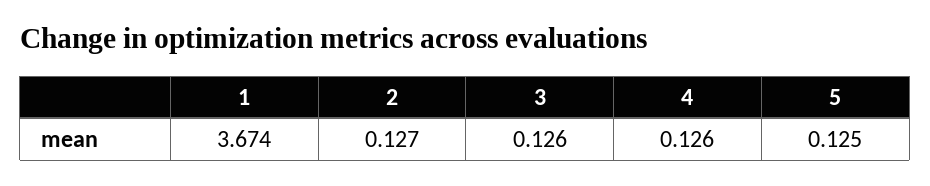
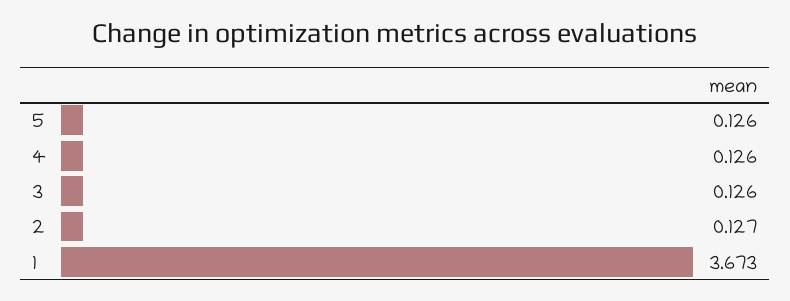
1: 3.674 -> 3.673
5: 0.125 -> 0.126

